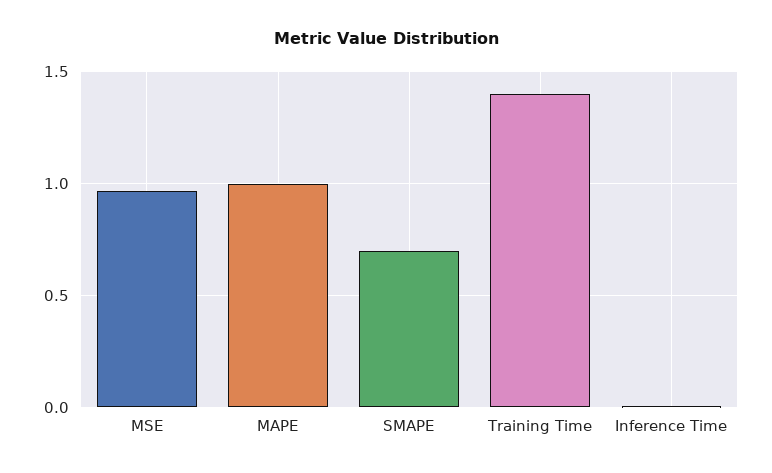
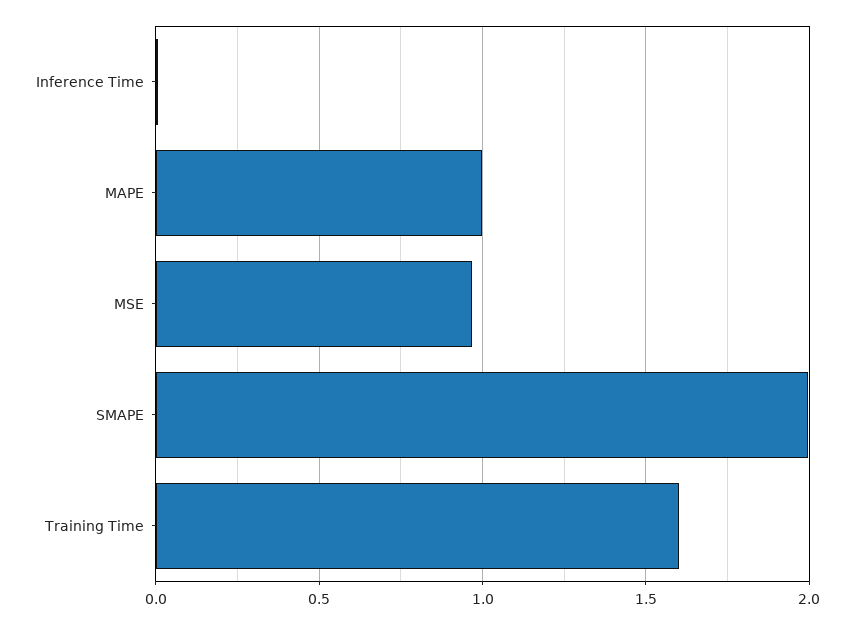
SMAPE: 0.7 -> 2
Training Time: 1.4 -> 1.6

